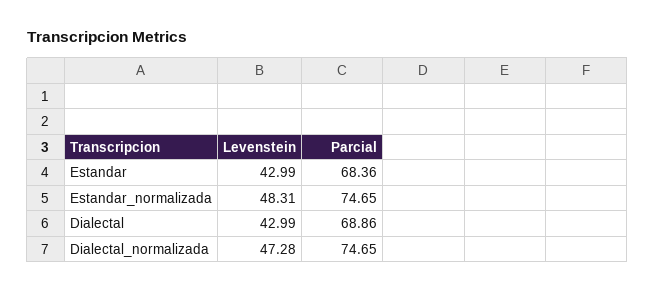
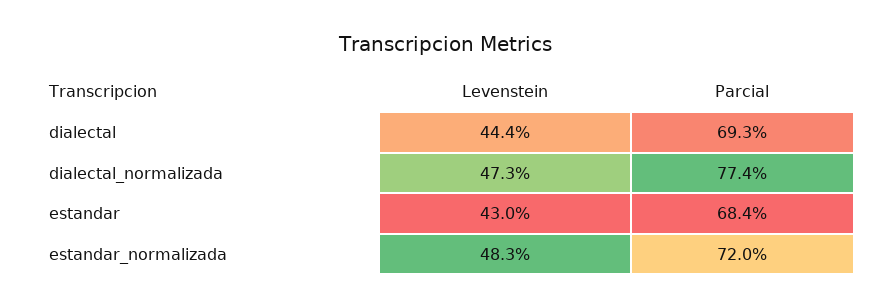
Parcial, Estandar_normalizada: 74.65 -> 72
Levenstein, Dialectal: 42.99 -> 44.4
Parcial, Dialectal: 68.86 -> 69.3
Parcial, Dialectal_normalizada: 74.65 -> 77.4

